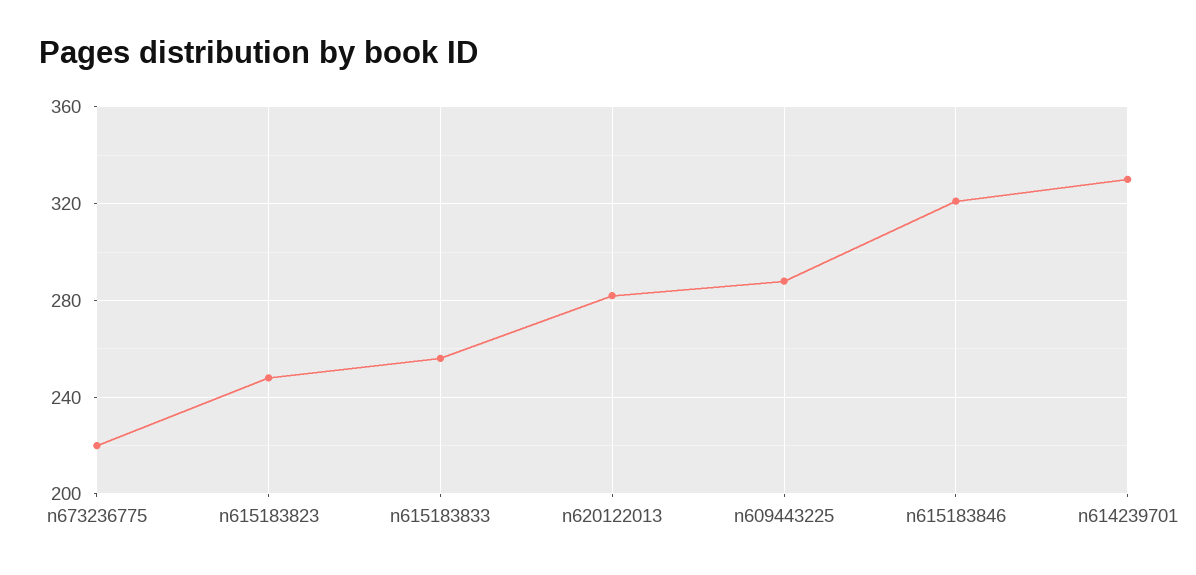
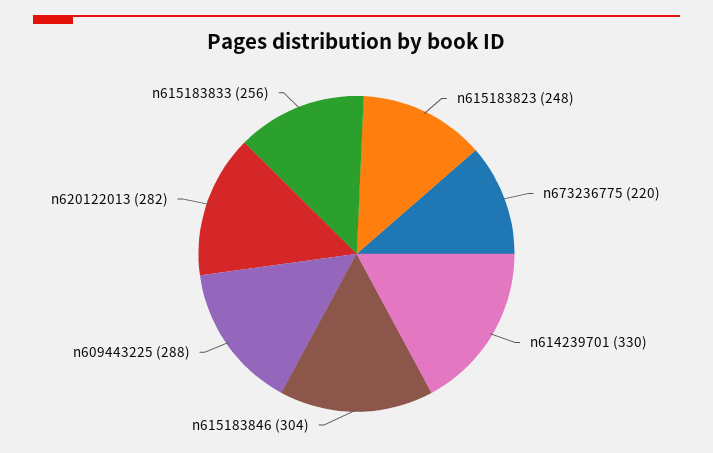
n615183846: 320 -> 304

